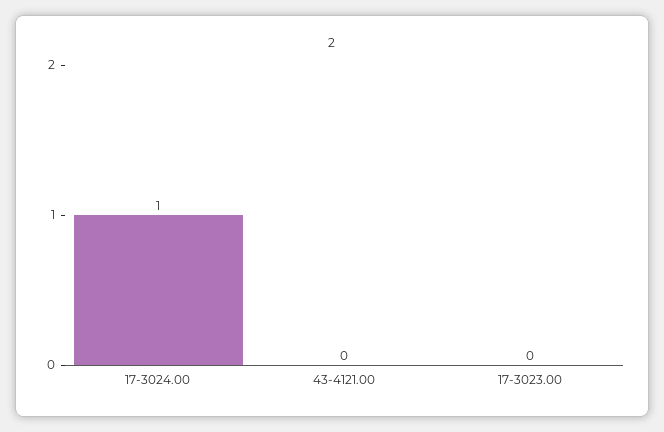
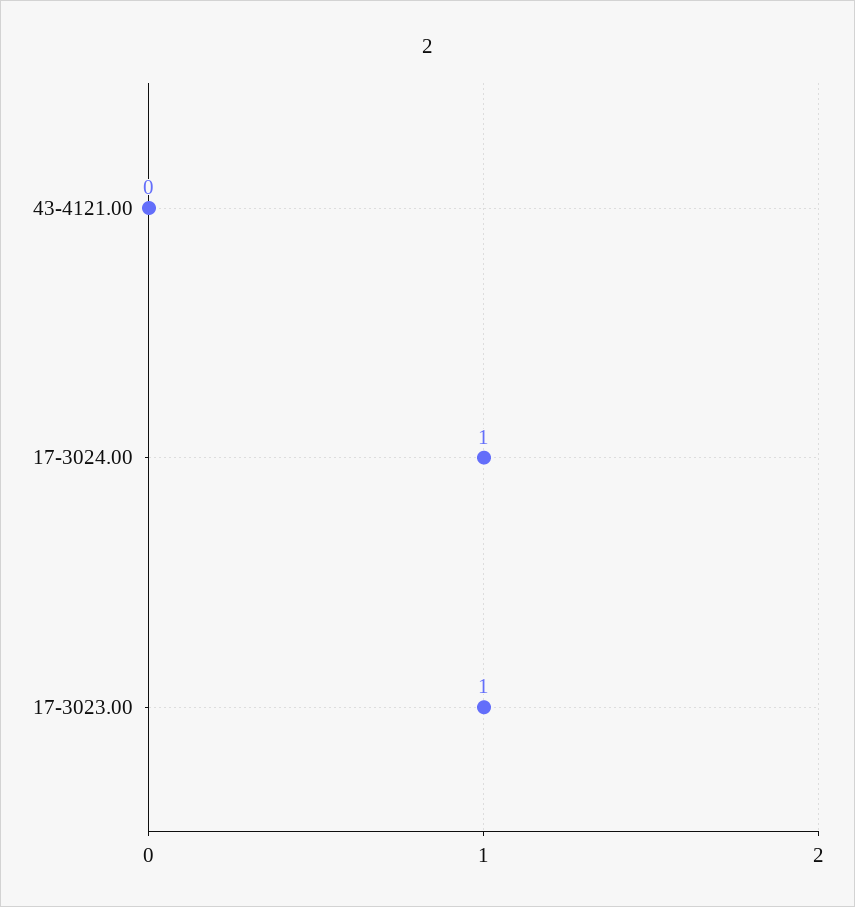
17-3023.00: 0 -> 1

